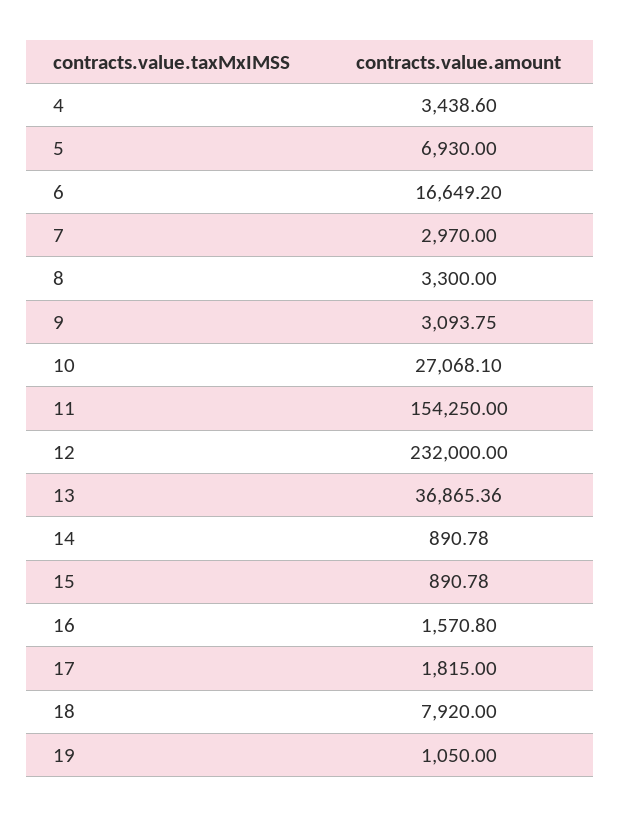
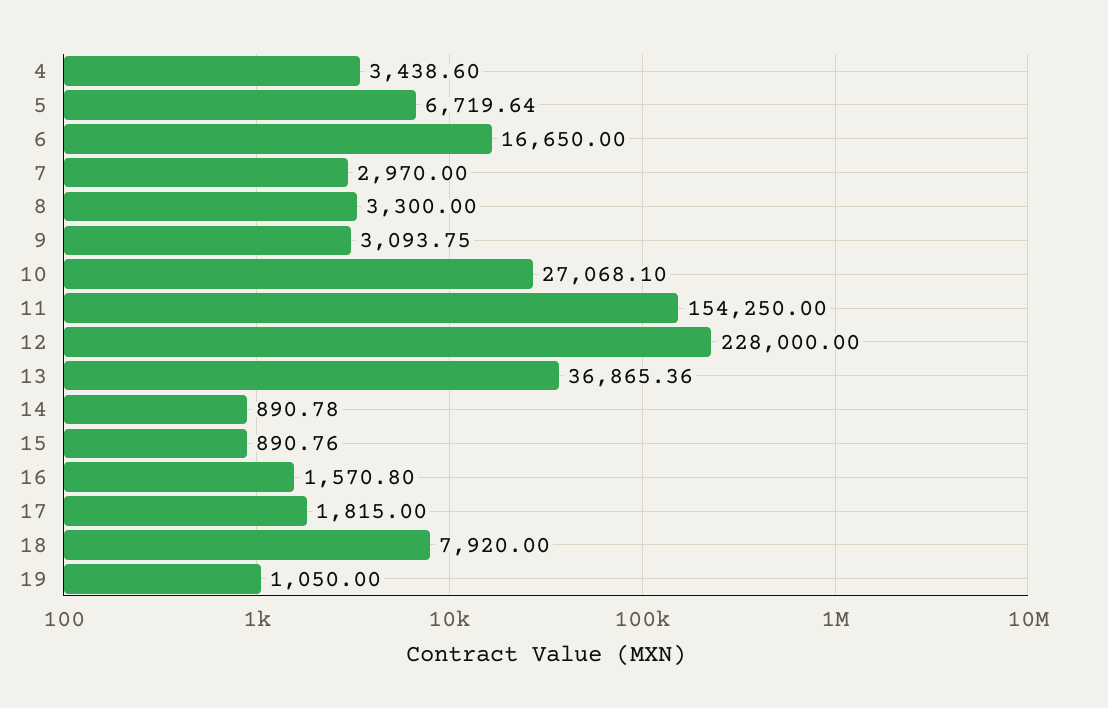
5: 6930 -> 6719.64
6: 16649.2 -> 16650
12: 232000 -> 228000
15: 890.78 -> 890.76

